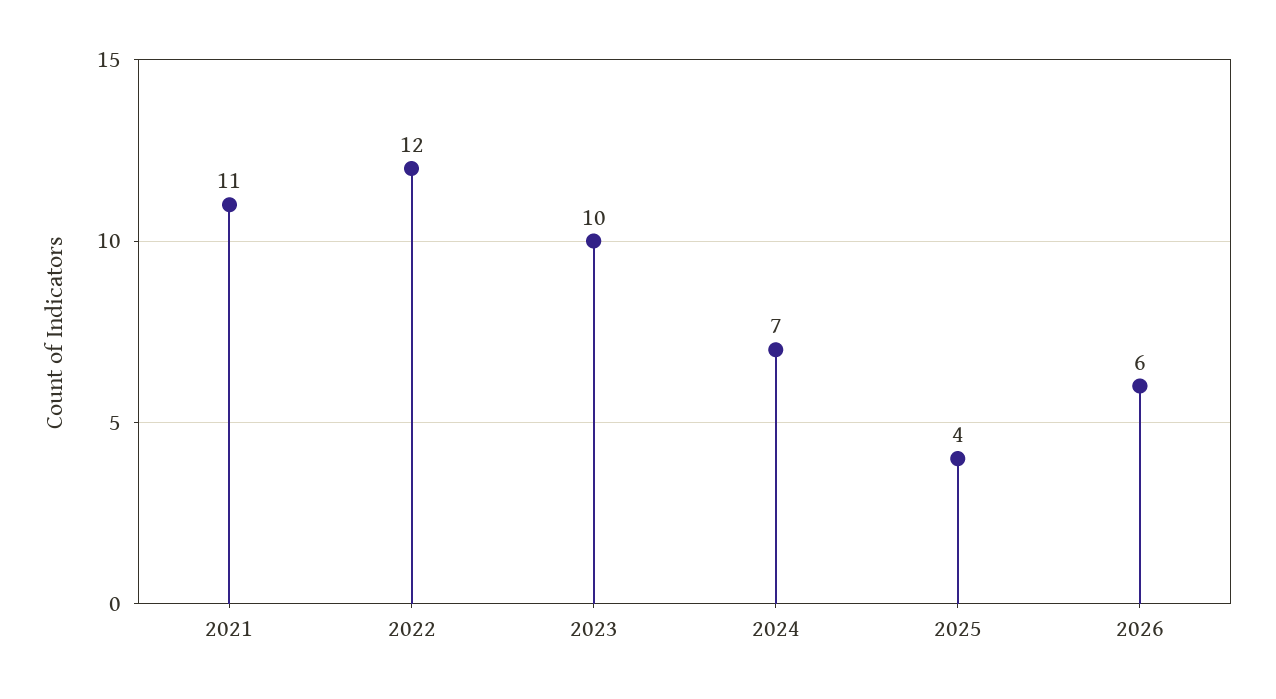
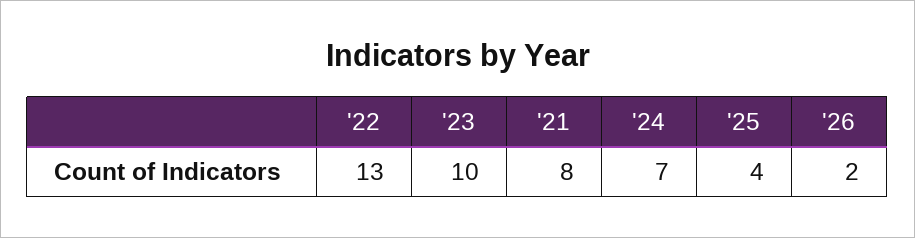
2021: 11 -> 8
2022: 12 -> 13
2026: 6 -> 2

